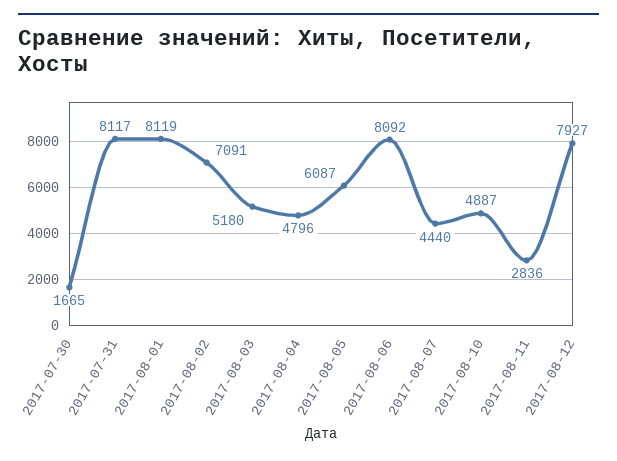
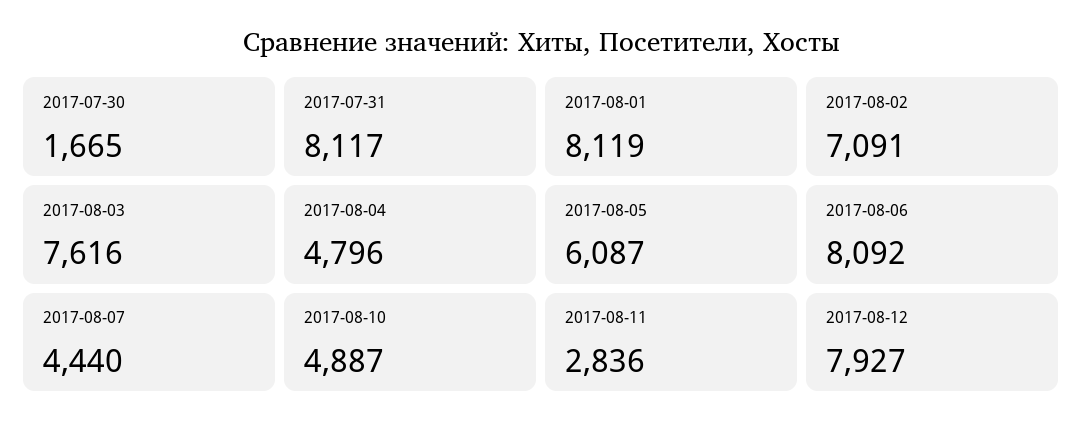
2017-08-03: 5180 -> 7616

